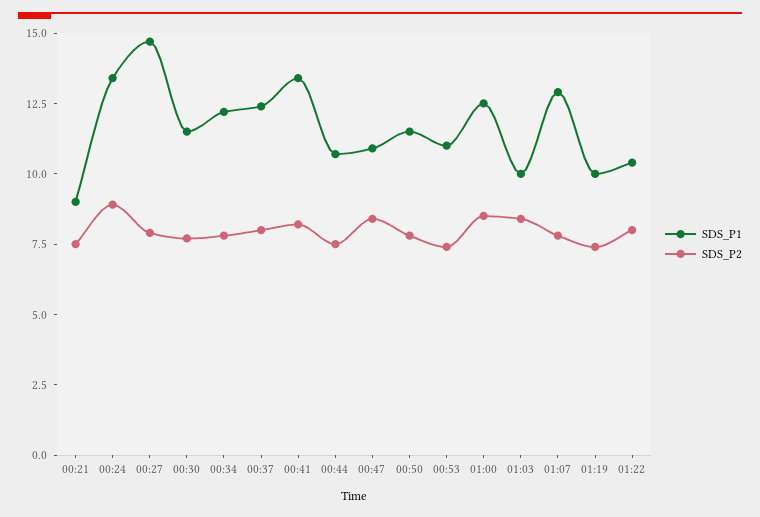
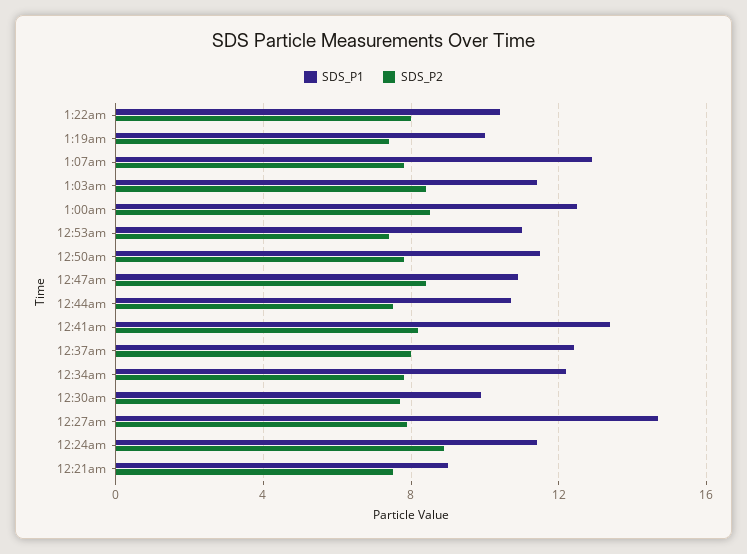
SDS_P1, 00:24: 13.5 -> 11.5
SDS_P1, 00:30: 11.5 -> 10
SDS_P1, 01:03: 10 -> 11.5

